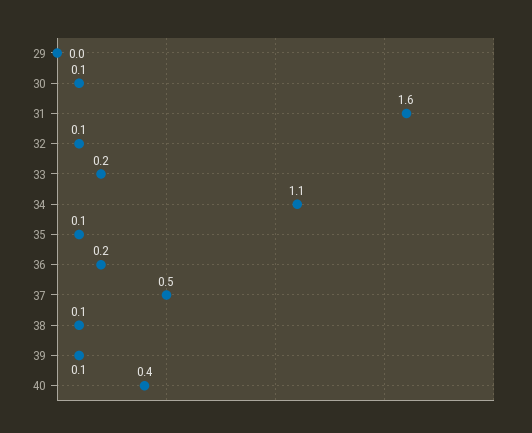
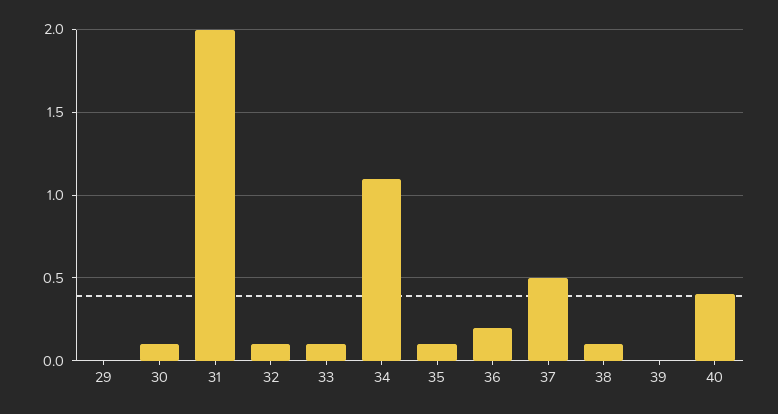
31: 1.6 -> 2
33: 0.2 -> 0.1
39: 0.1 -> 0

